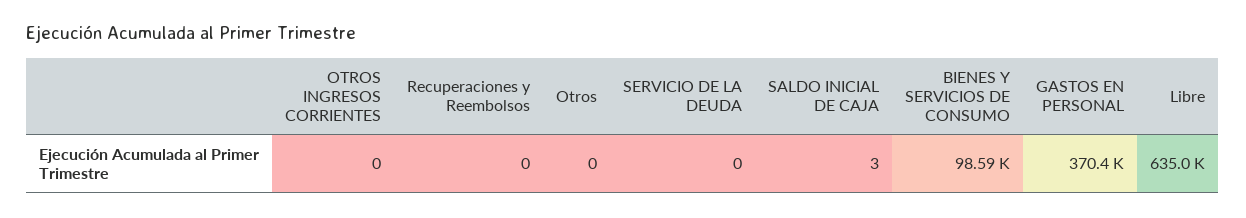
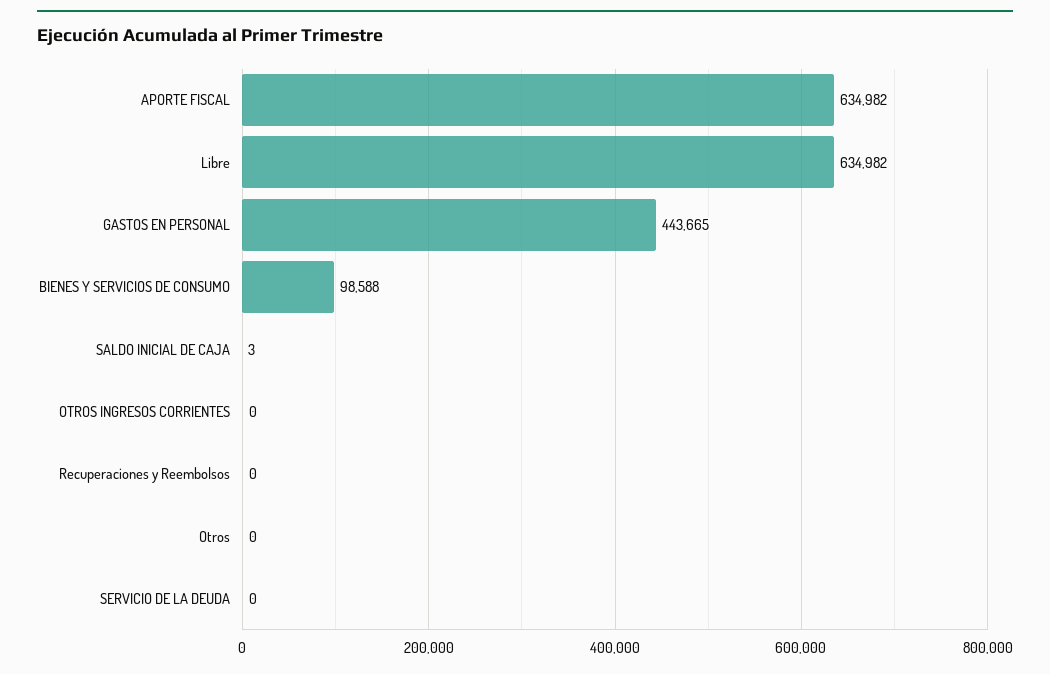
GASTOS EN PERSONAL: 370400 -> 443665
APORTE FISCAL: none -> 634982

